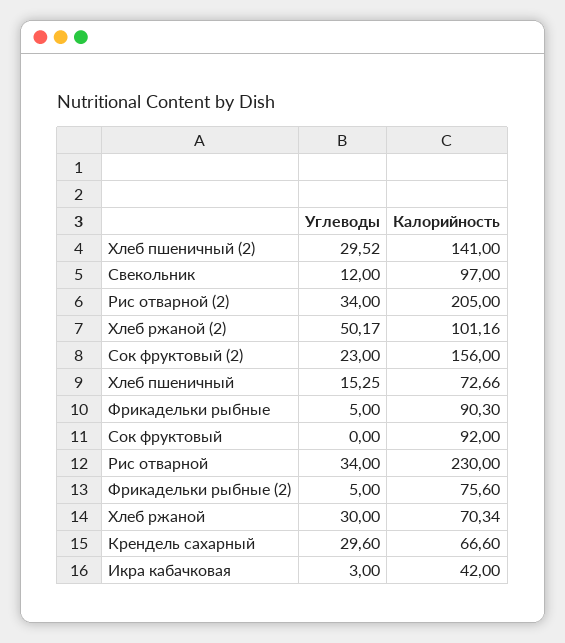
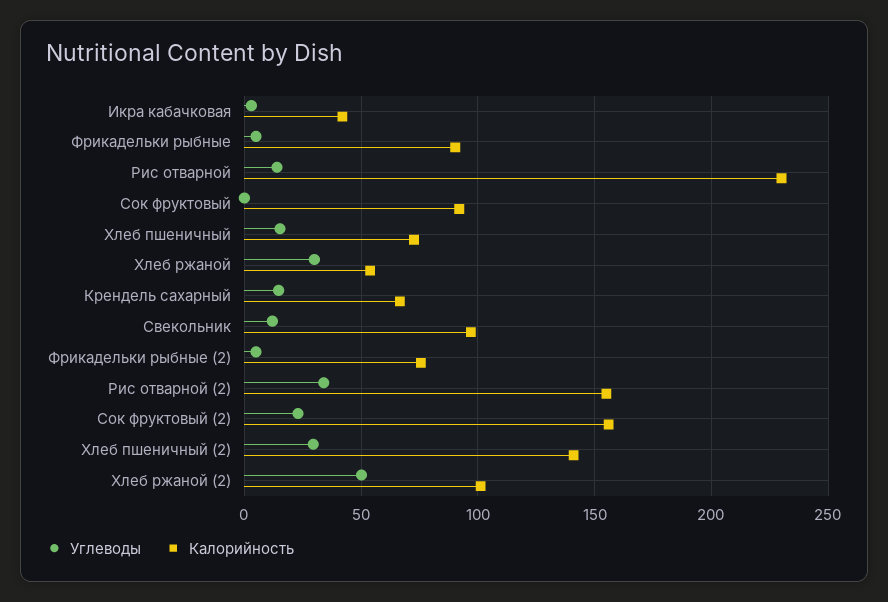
Калорийность, Рис отварной (2): 205 -> 155
Углеводы, Рис отварной: 34 -> 15
Калорийность, Хлеб ржаной: 70.34 -> 55
Углеводы, Крендель сахарный: 29.6 -> 15

